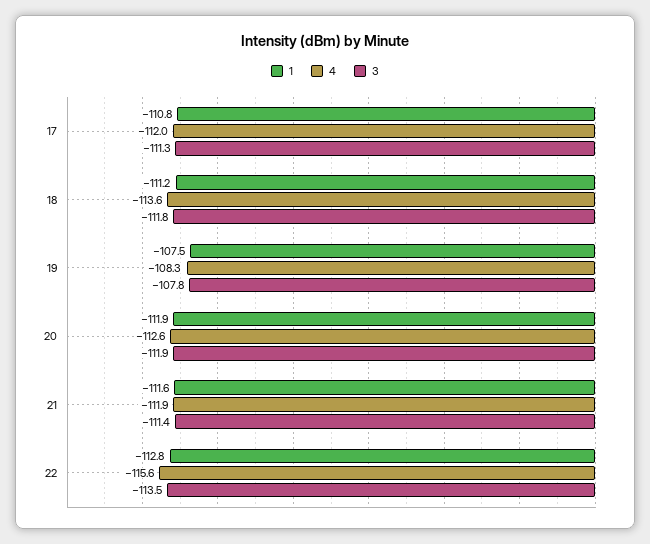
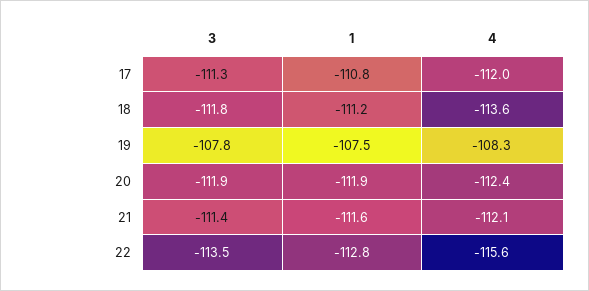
4, 20: -112.6 -> -112.4
4, 21: -111.9 -> -112.1

